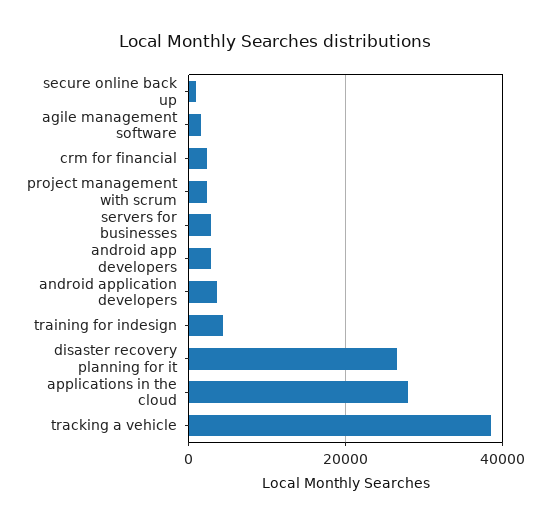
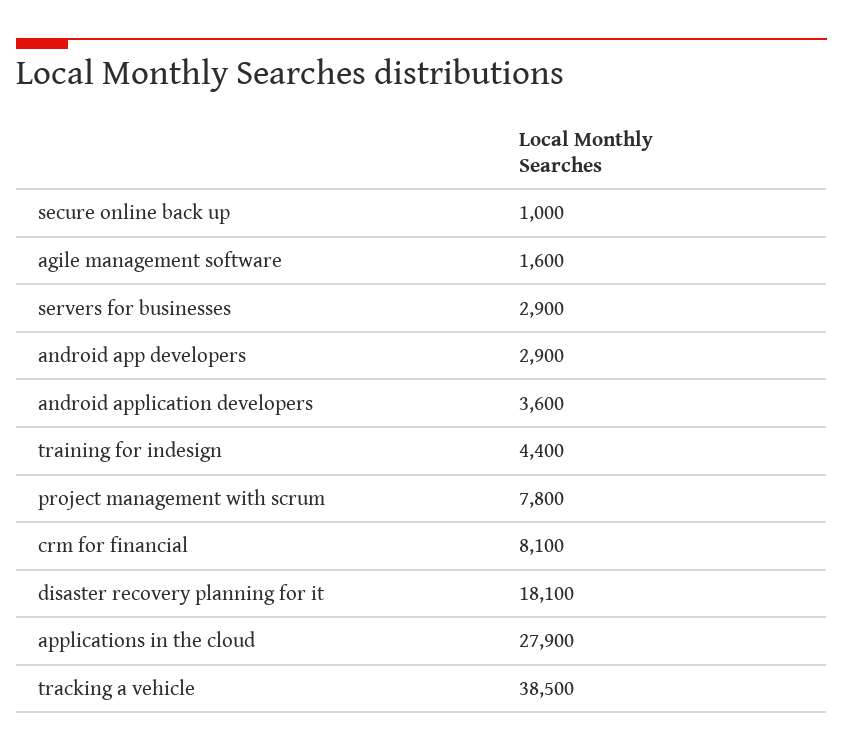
crm for financial: 2000 -> 8100
project management with scrum: 2000 -> 7800
disaster recovery planning for it: 26000 -> 18100

